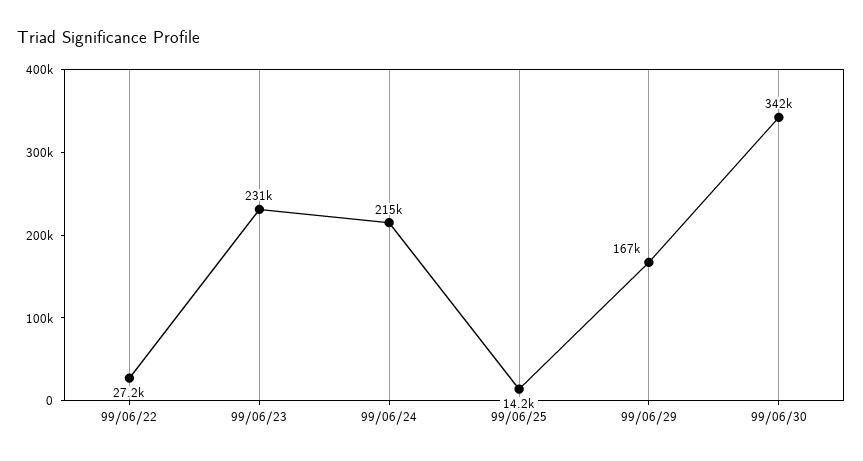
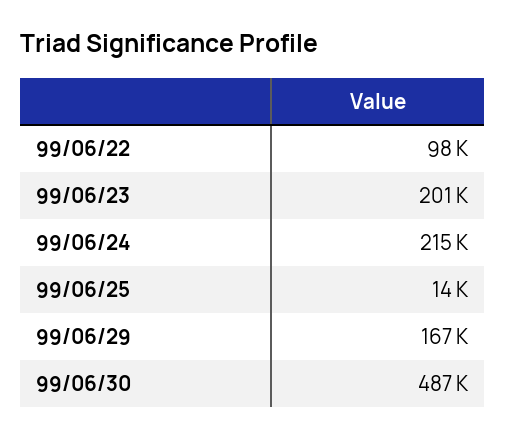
99/06/22: 27200 -> 98000
99/06/23: 231000 -> 201000
99/06/30: 342000 -> 487000

